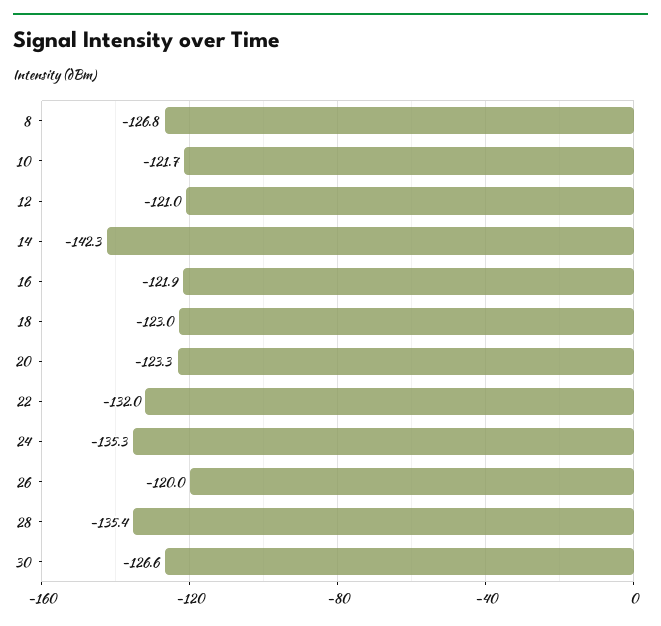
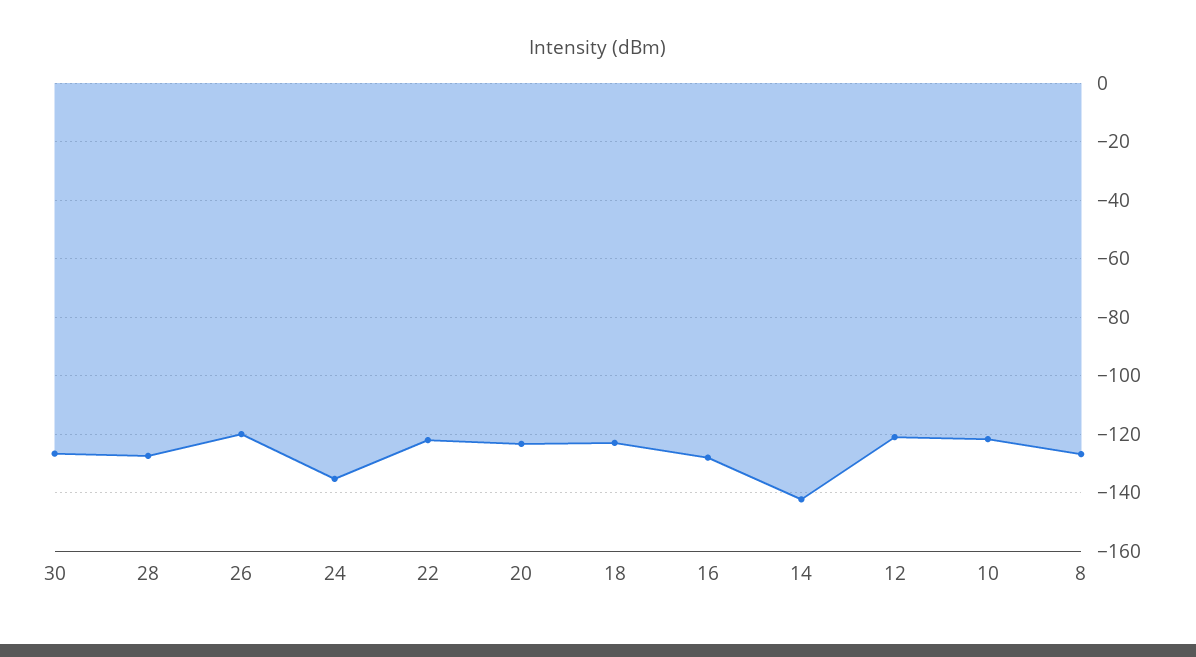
16: -121.9 -> -127.5
22: -132 -> -122.5
28: -135.4 -> -127.5

